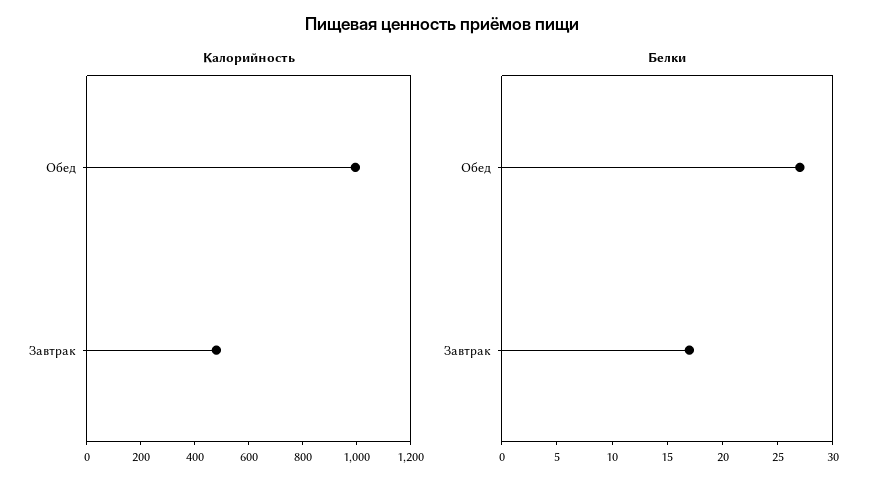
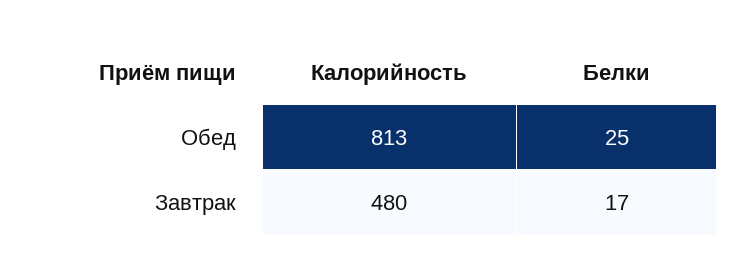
Калорийность, Обед: 1000 -> 813
Белки, Обед: 27 -> 25

